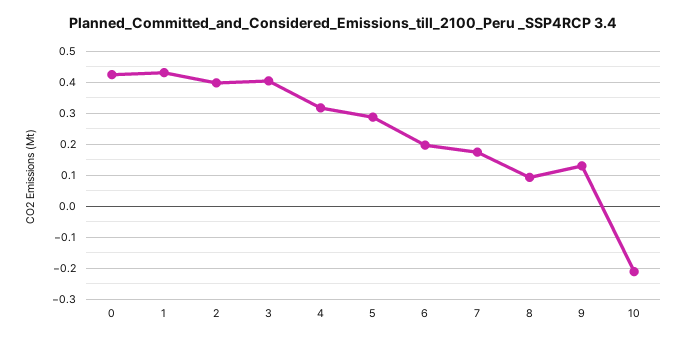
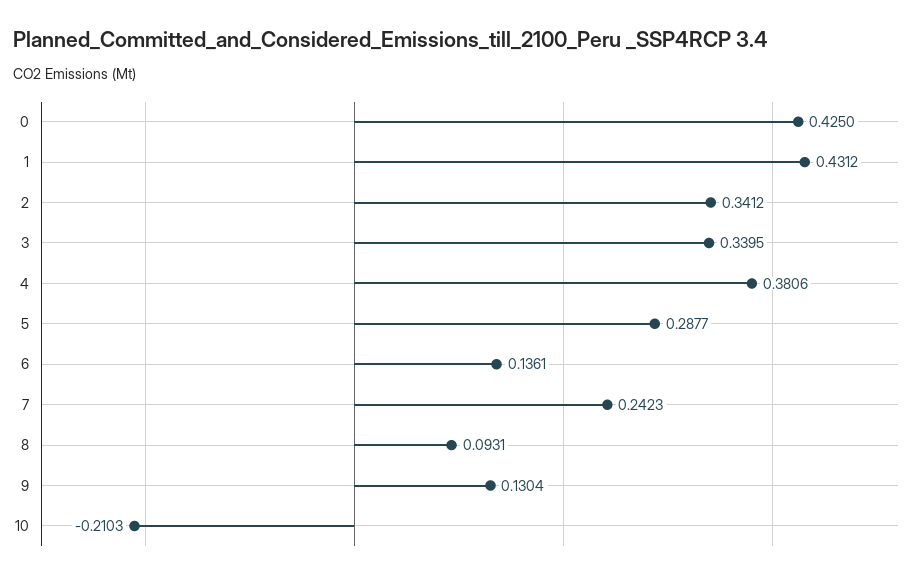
2: 0.4 -> 0.3412
3: 0.4 -> 0.3395
4: 0.32 -> 0.3806
6: 0.2 -> 0.1361
7: 0.18 -> 0.2423

